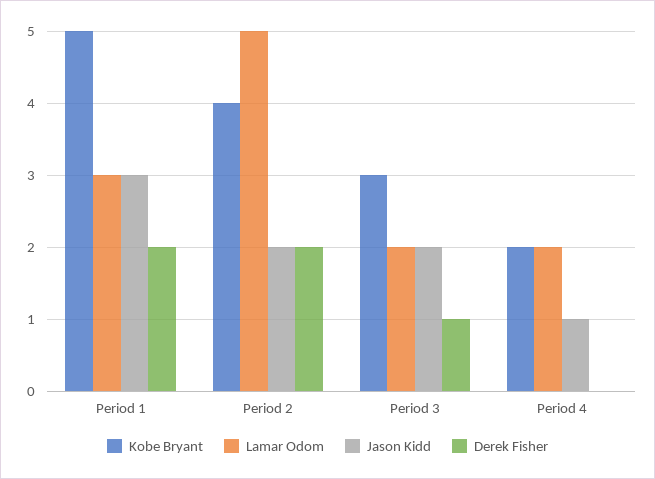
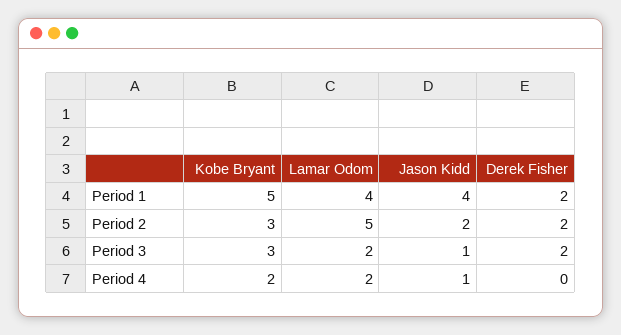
Lamar Odom, Period 1: 3 -> 4
Jason Kidd, Period 1: 3 -> 4
Kobe Bryant, Period 2: 4 -> 3
Jason Kidd, Period 3: 2 -> 1
Derek Fisher, Period 3: 1 -> 2

